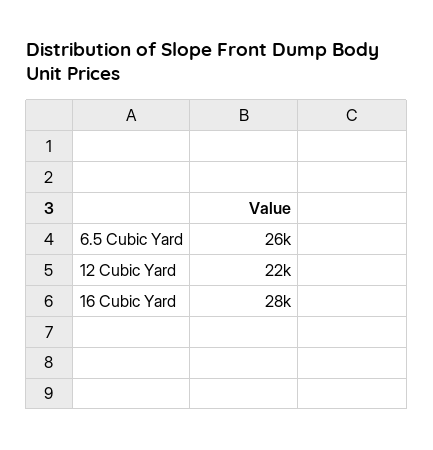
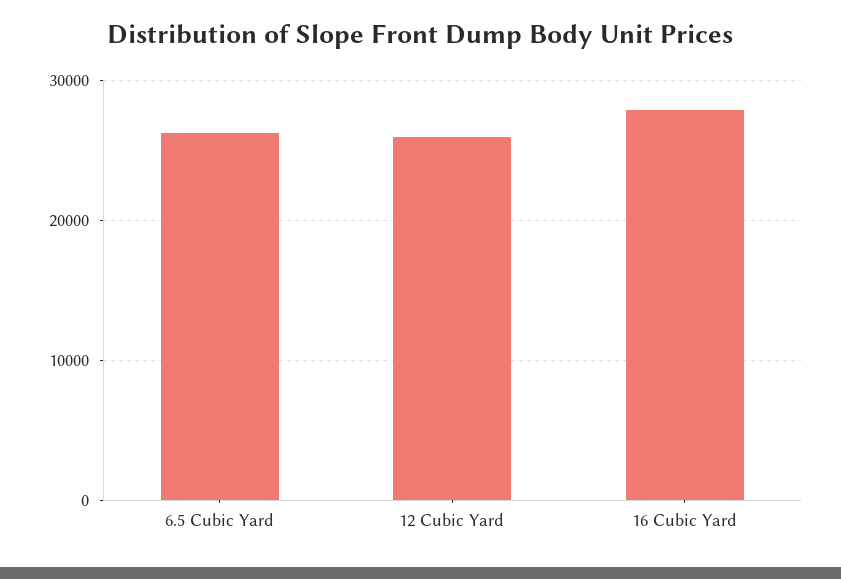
12 Cubic Yard: 22000 -> 26000

